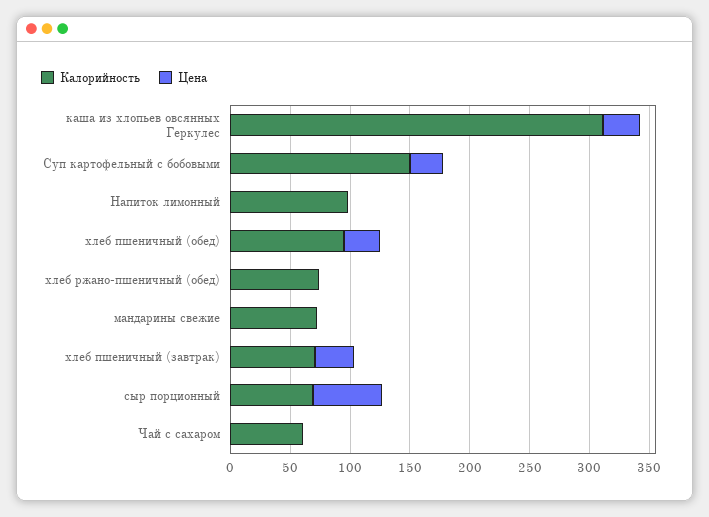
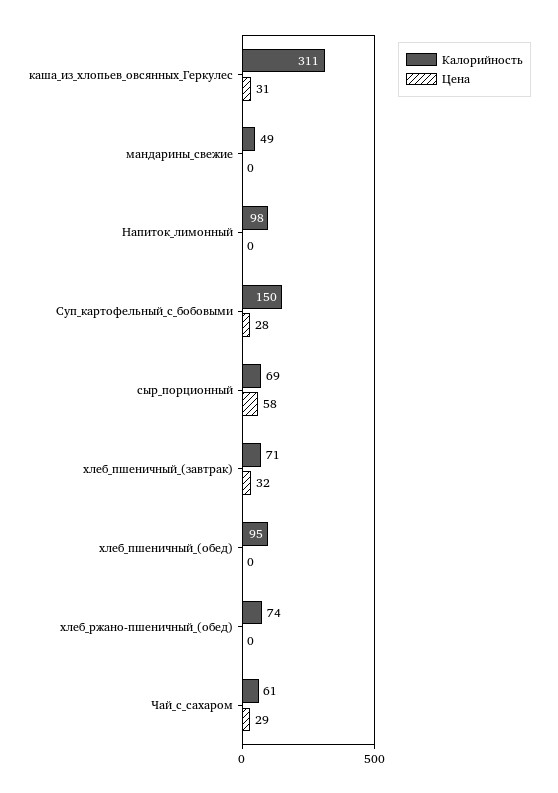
Цена, хлеб пшеничный (обед): 30 -> 0
Калорийность, мандарины свежие: 70 -> 49
Цена, Чай с сахаром: 0 -> 29

